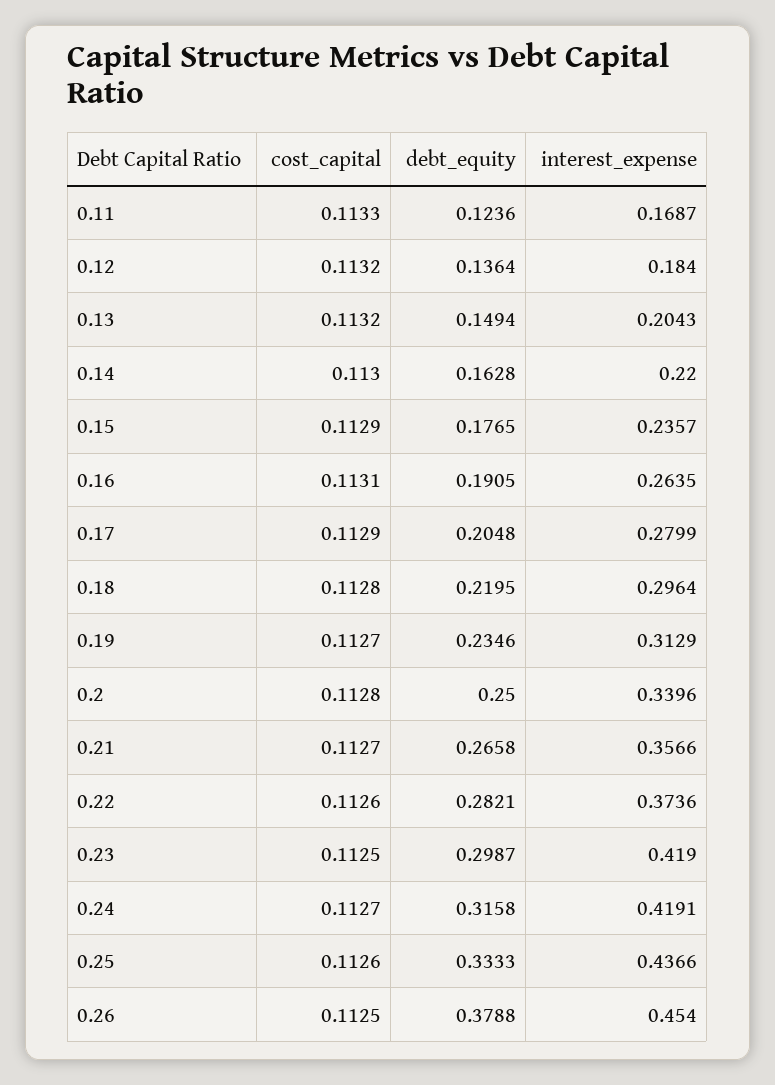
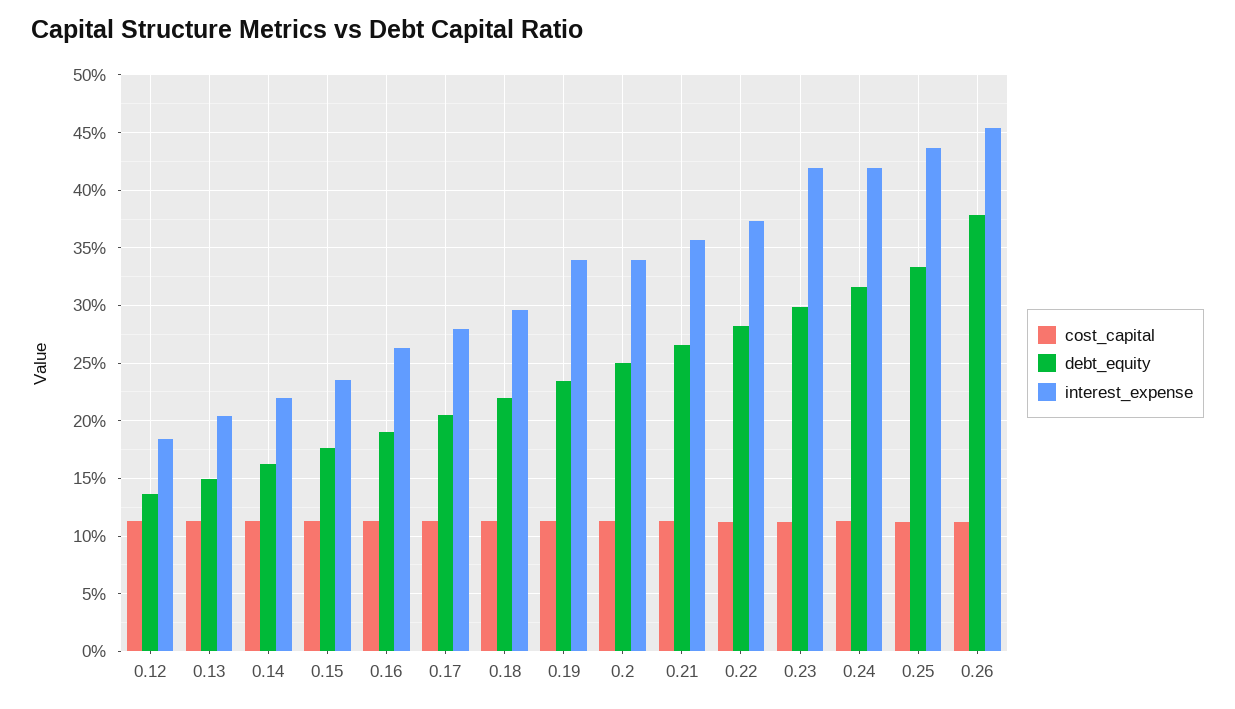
cost_capital, 0.11: 0.1133 -> none
debt_equity, 0.11: 0.1236 -> none
interest_expense, 0.11: 0.1687 -> none
interest_expense, 0.19: 0.3129 -> 0.34

